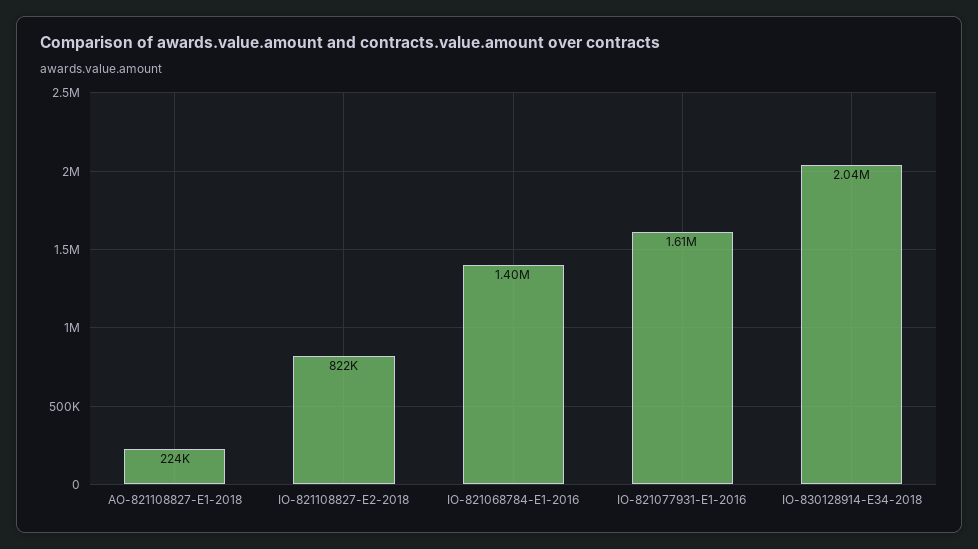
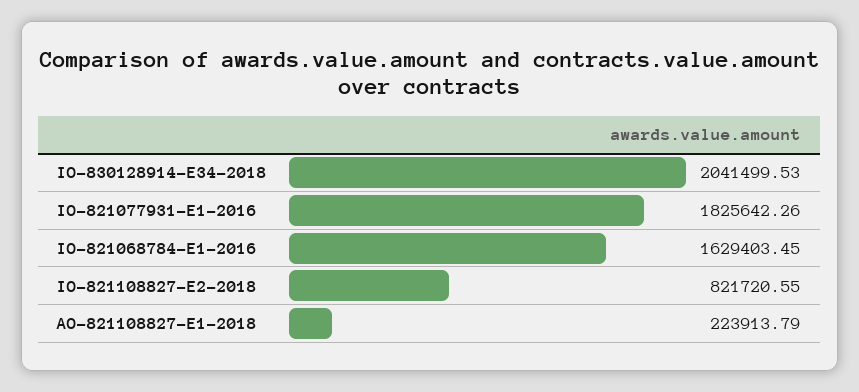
IO-821068784-E1-2016: 1400000 -> 1629403.45
IO-821077931-E1-2016: 1610000 -> 1825642.26

